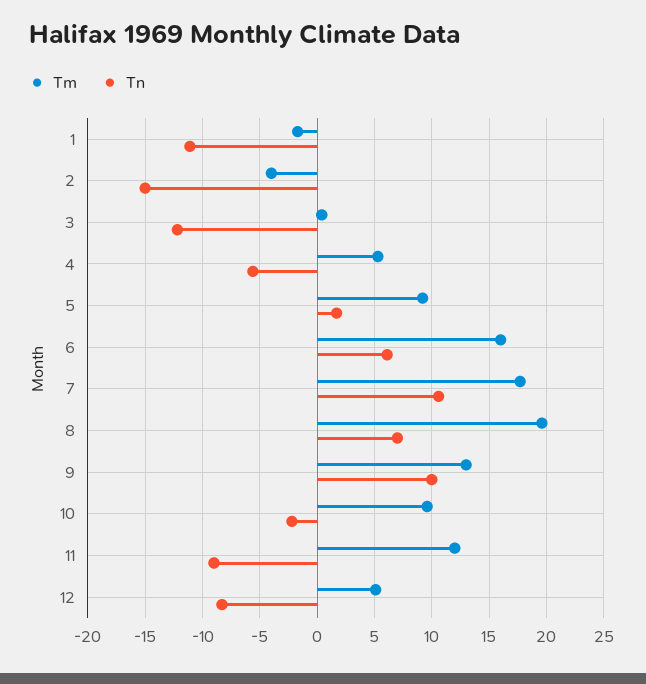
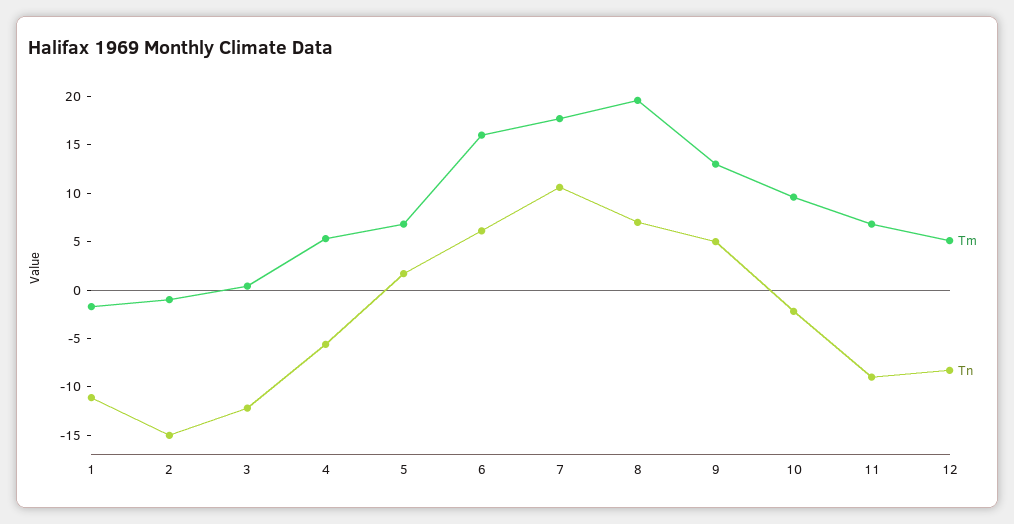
Tm, 2: -4 -> -1
Tm, 5: 9 -> 7
Tn, 9: 10 -> 5
Tm, 11: 12 -> 7

